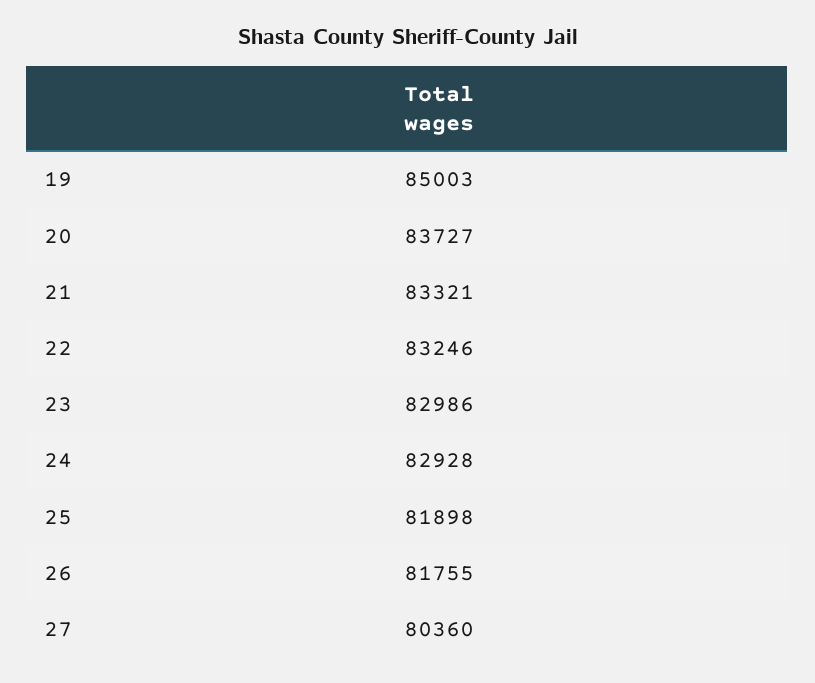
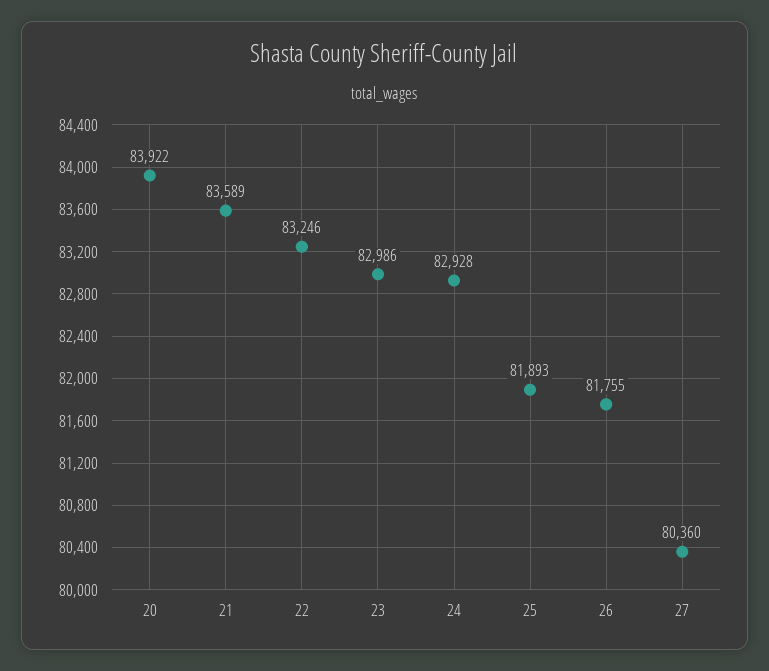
19: 85003 -> none
20: 83727 -> 83922
21: 83321 -> 83589
25: 81898 -> 81893

